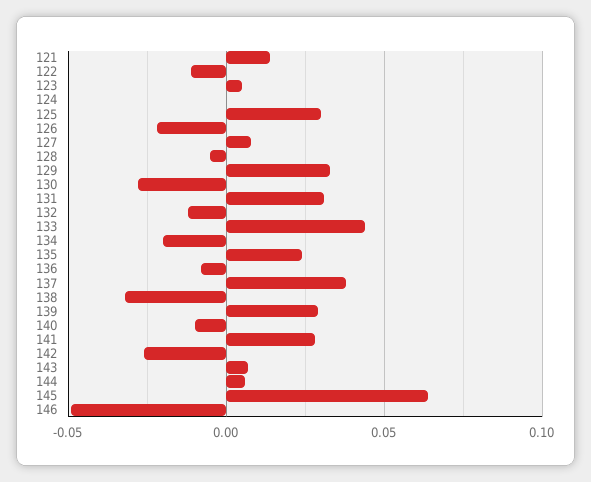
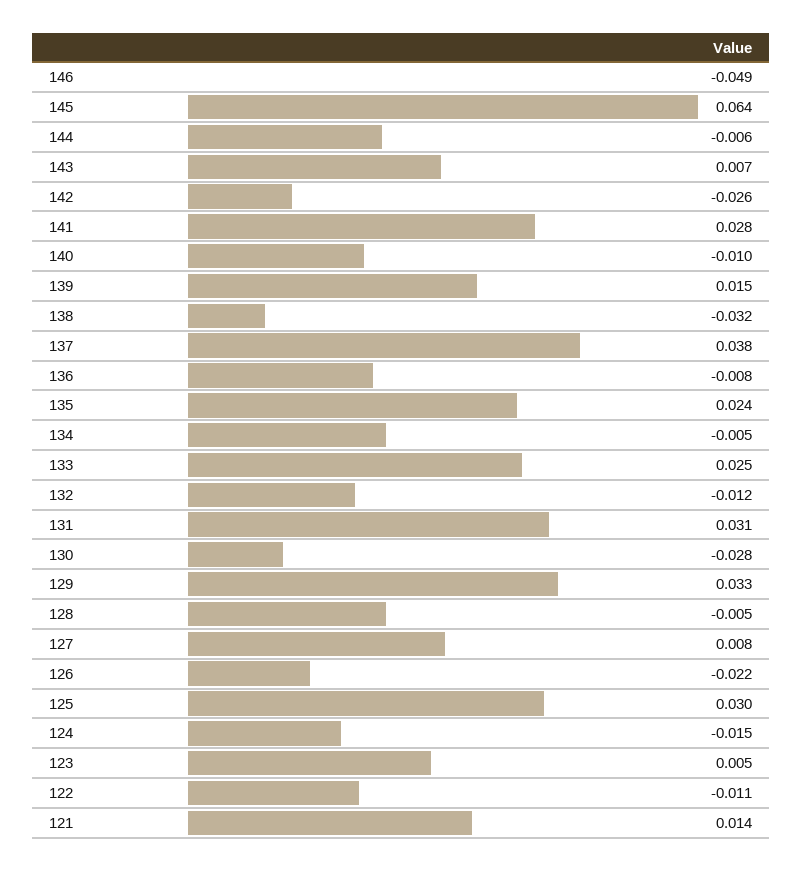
124: 0 -> -0.015
133: 0.045 -> 0.025
134: -0.02 -> -0.005
139: 0.03 -> 0.015
144: 0.005 -> -0.006

